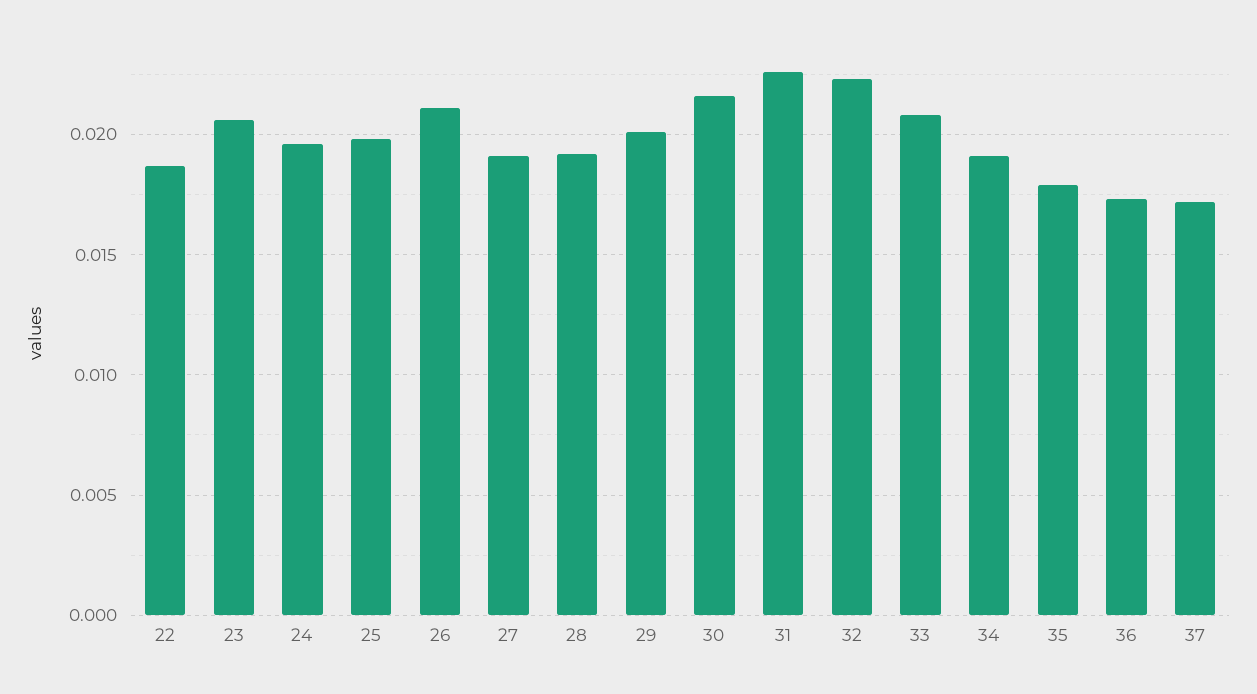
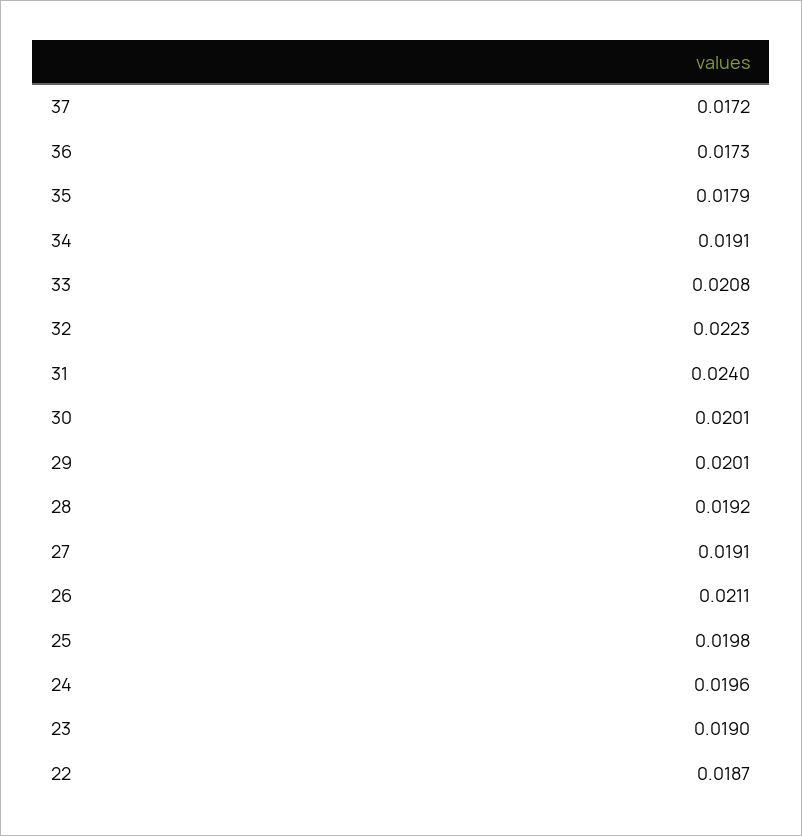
23: 0.0205 -> 0.019
30: 0.0215 -> 0.0201
31: 0.0225 -> 0.024

